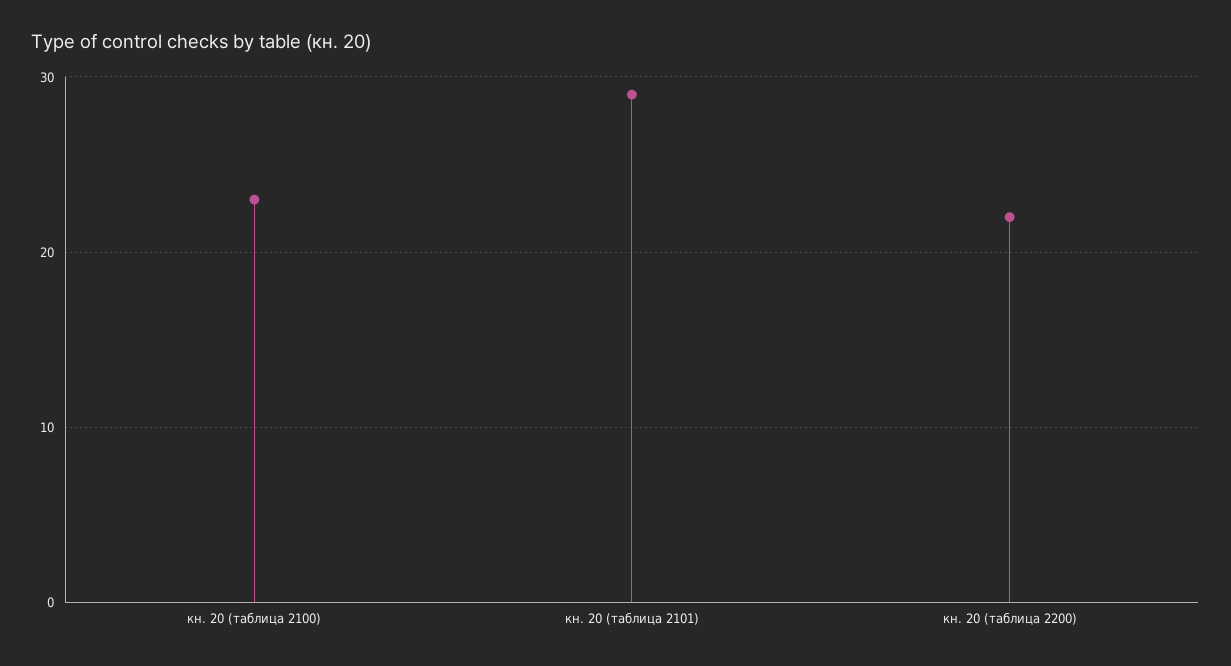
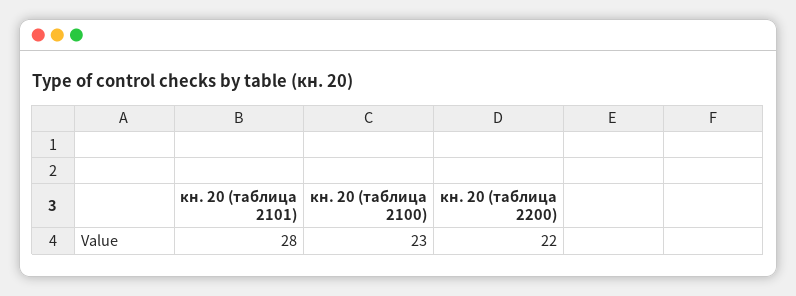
кн. 20 (таблица 2101): 29 -> 28

